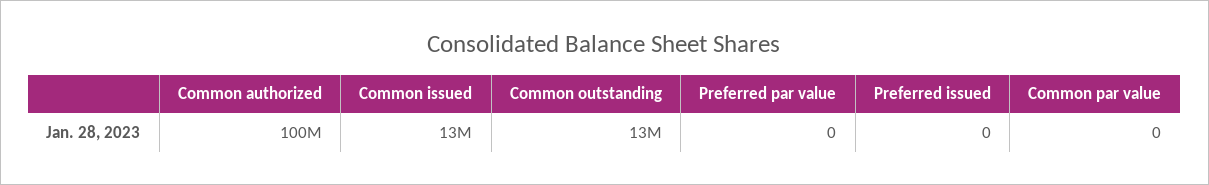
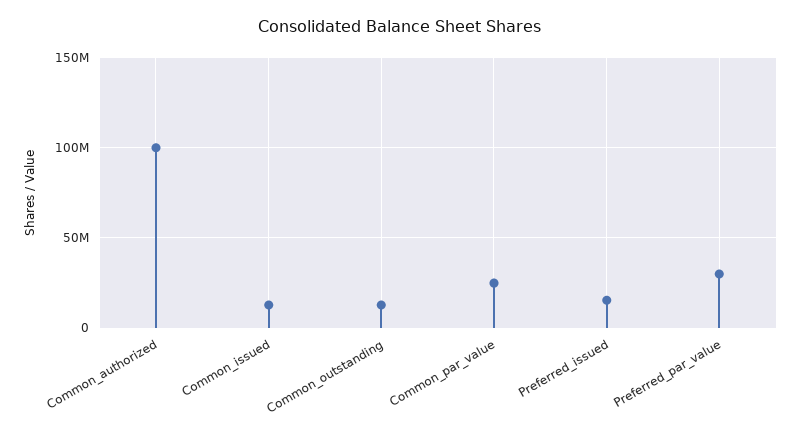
Preferred par value: 0 -> 30000000
Preferred issued: 0 -> 15000000
Common par value: 0 -> 25000000

